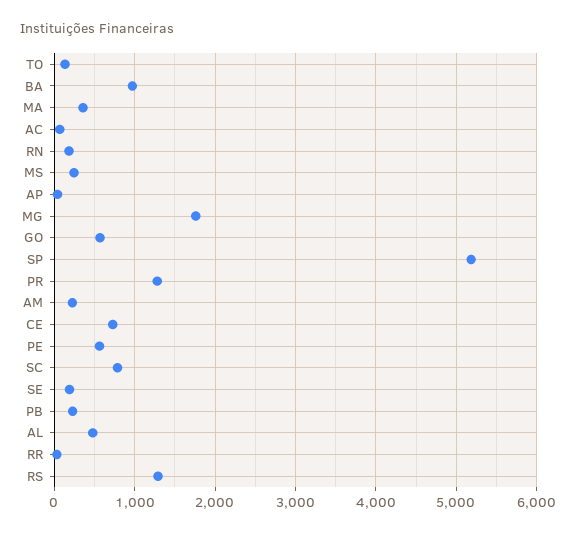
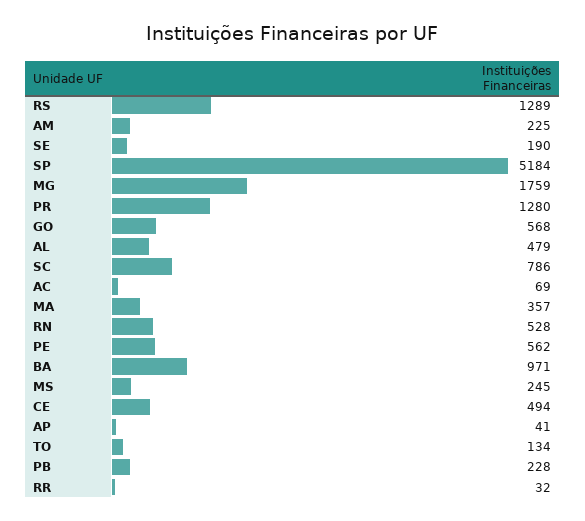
RN: 200 -> 528
CE: 700 -> 494

